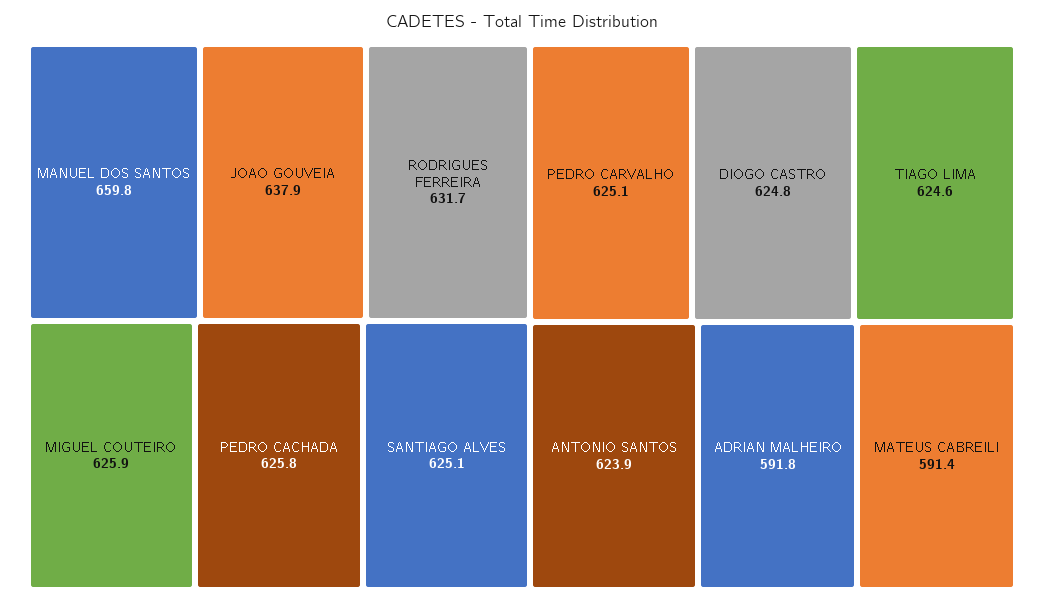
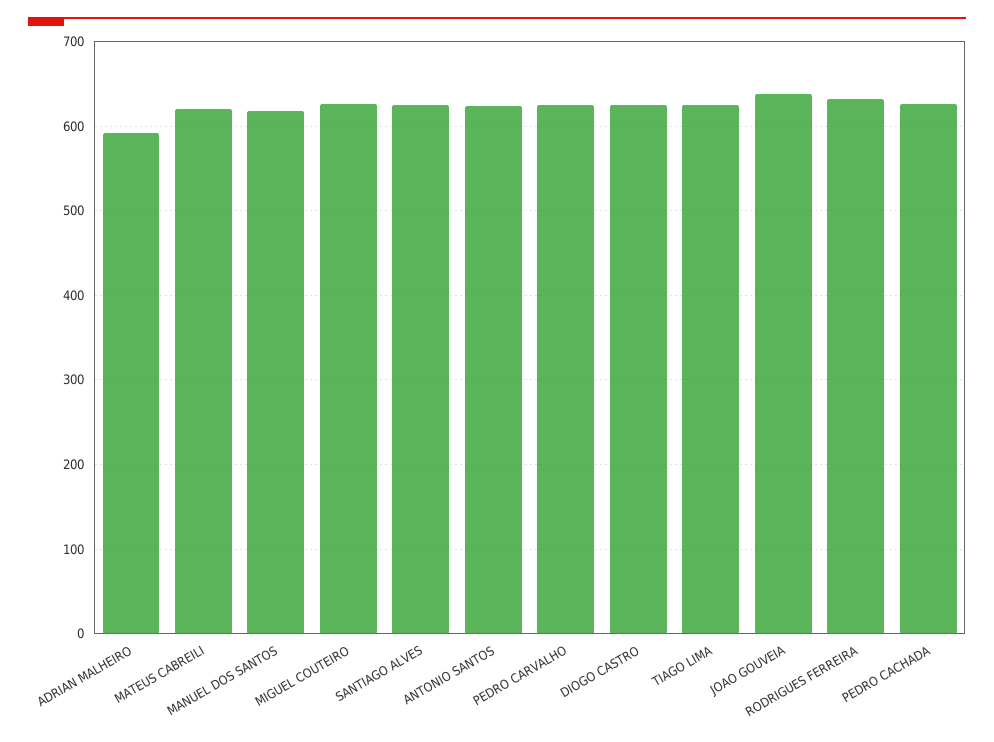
MANUEL DOS SANTOS: 659.8 -> 620
MATEUS CABREILI: 591.4 -> 620

